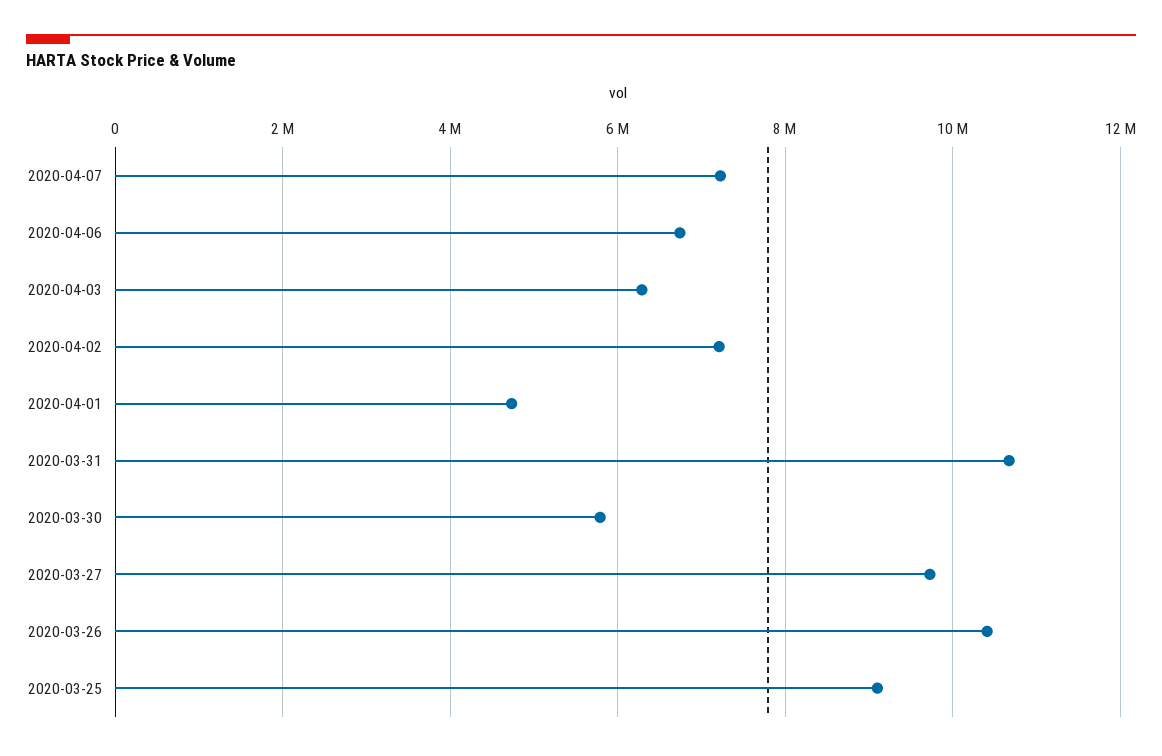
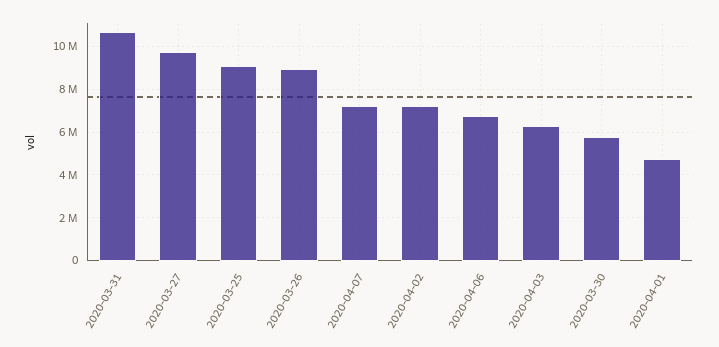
2020-03-26: 10400000 -> 9000000

